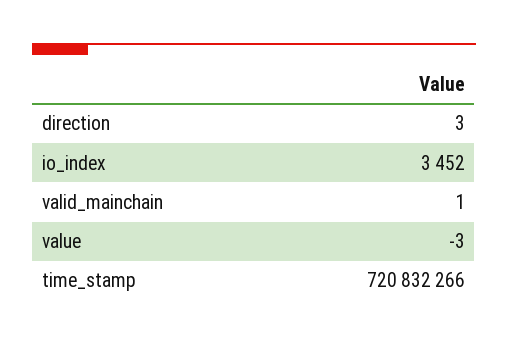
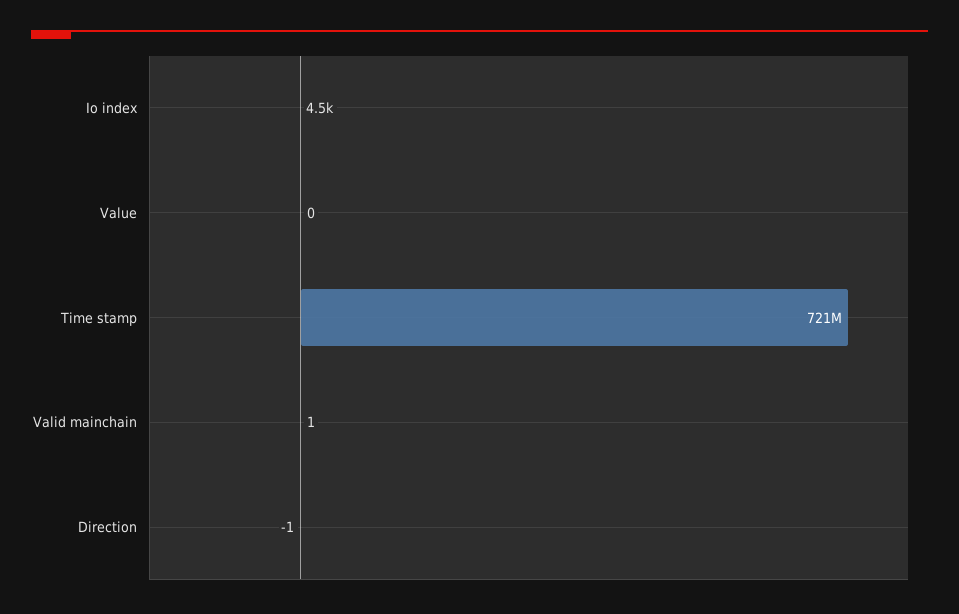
direction: 3 -> -1
io_index: 3452 -> 4500
value: -3 -> 0

